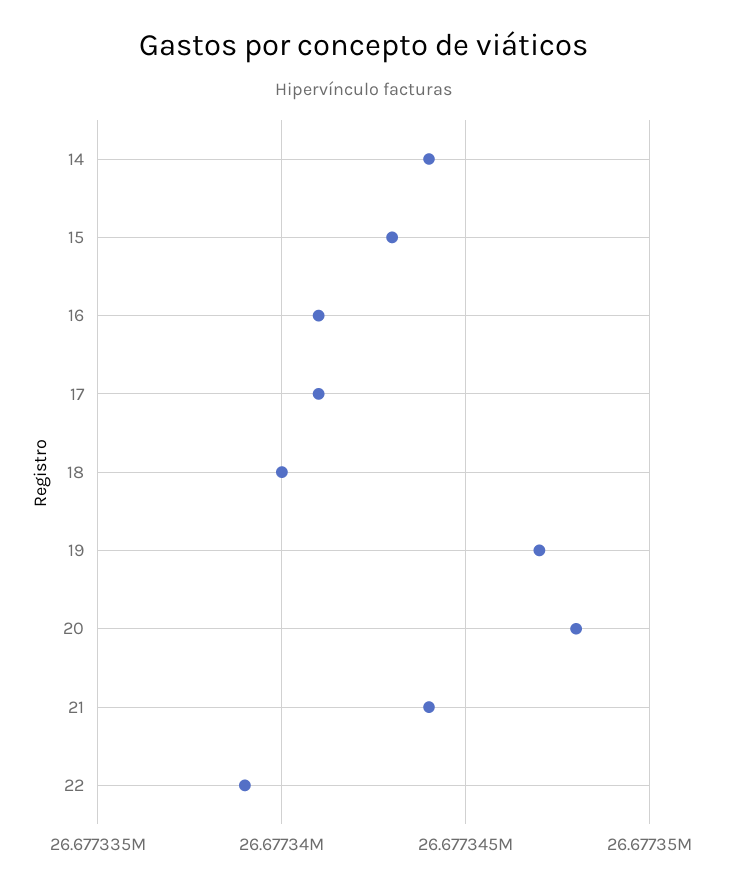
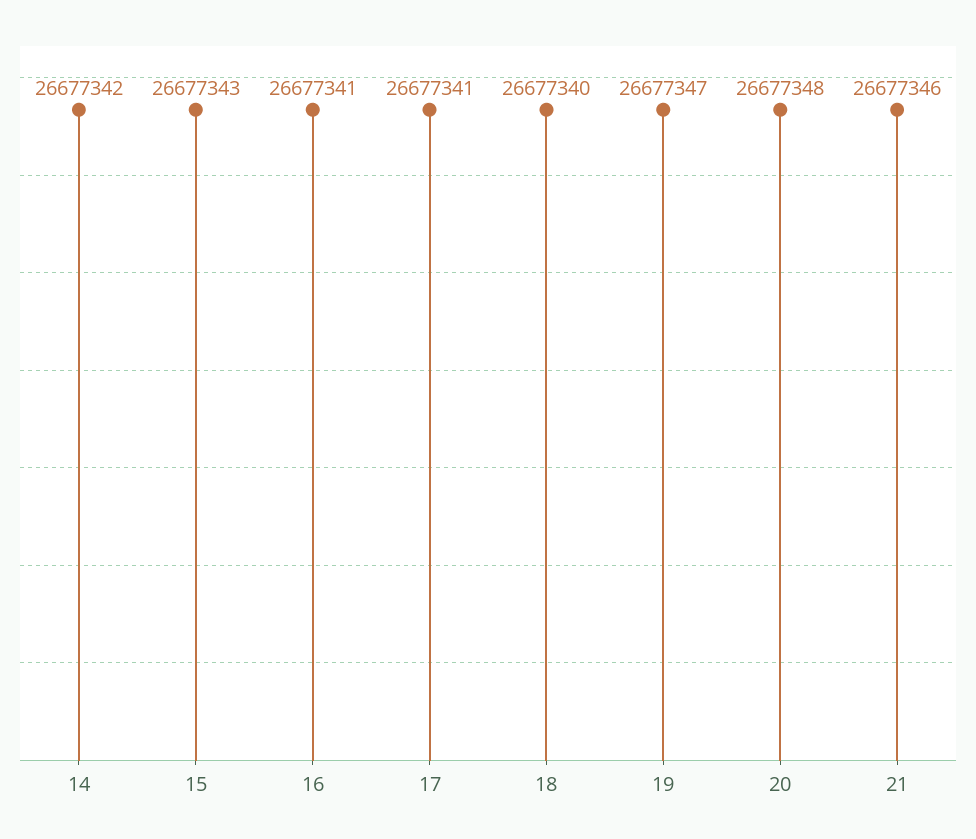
14: 26677344 -> 26677342
21: 26677344 -> 26677346
22: 26677339 -> none

